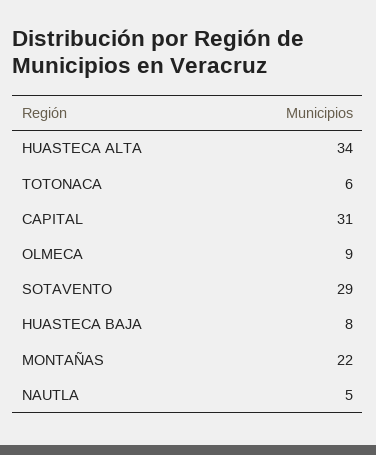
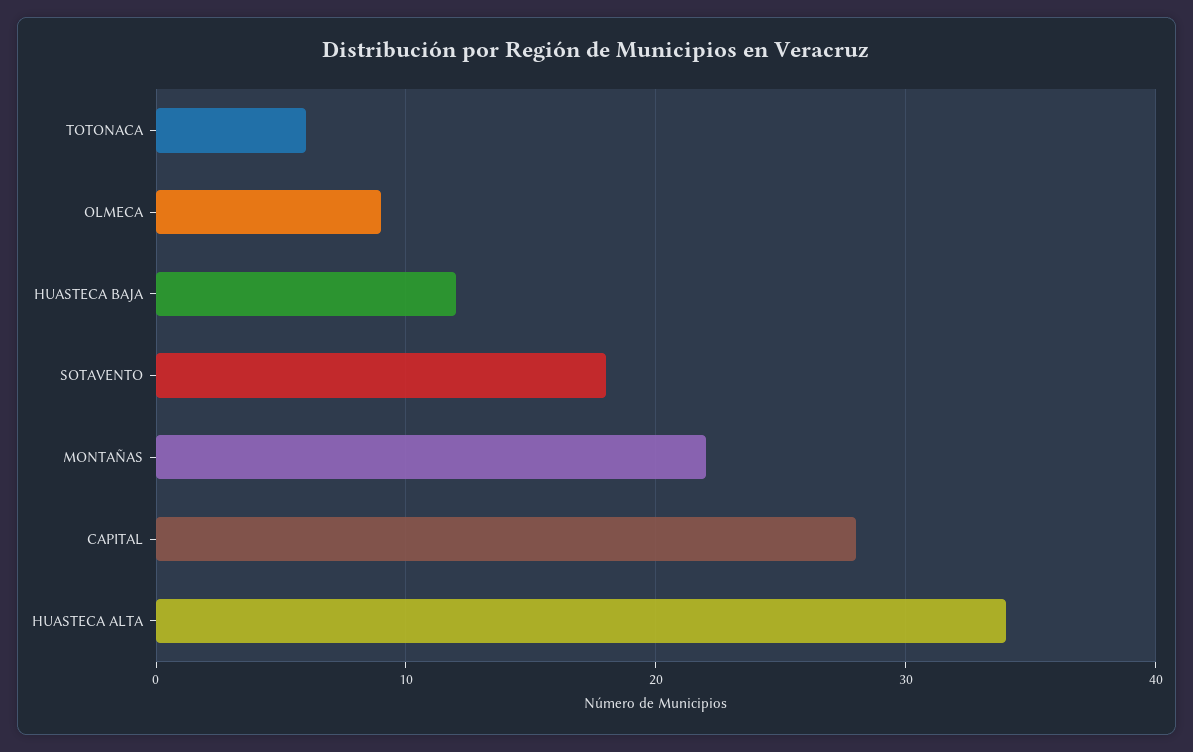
CAPITAL: 31 -> 28
SOTAVENTO: 29 -> 18
HUASTECA BAJA: 8 -> 12
NAUTLA: 5 -> none

